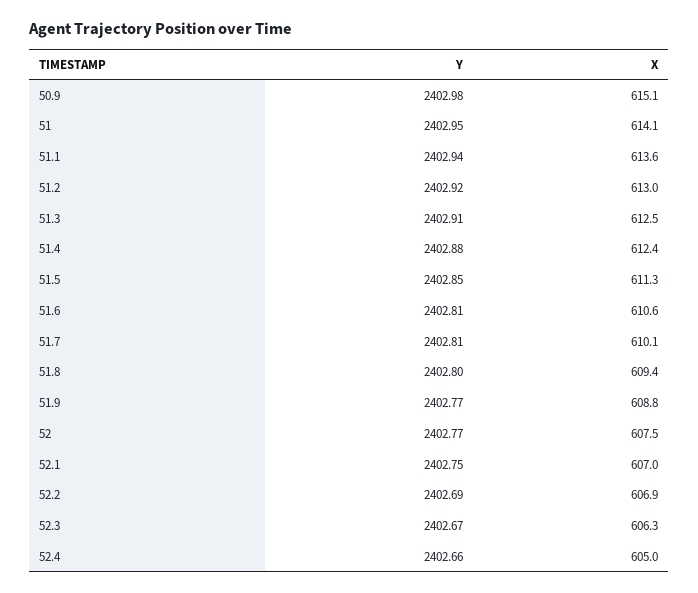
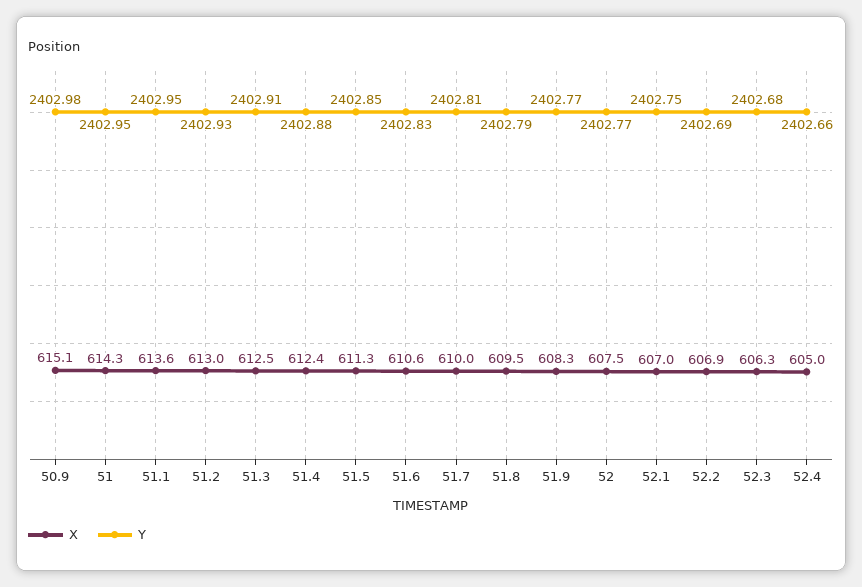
X, 51: 614.1 -> 614.3
Y, 51.1: 2402.94 -> 2402.95
Y, 51.2: 2402.92 -> 2402.93
Y, 51.6: 2402.81 -> 2402.83
X, 51.7: 610.1 -> 610
Y, 51.8: 2402.8 -> 2402.79
X, 51.8: 609.4 -> 609.5
X, 51.9: 608.8 -> 608.3
Y, 52.3: 2402.67 -> 2402.68

